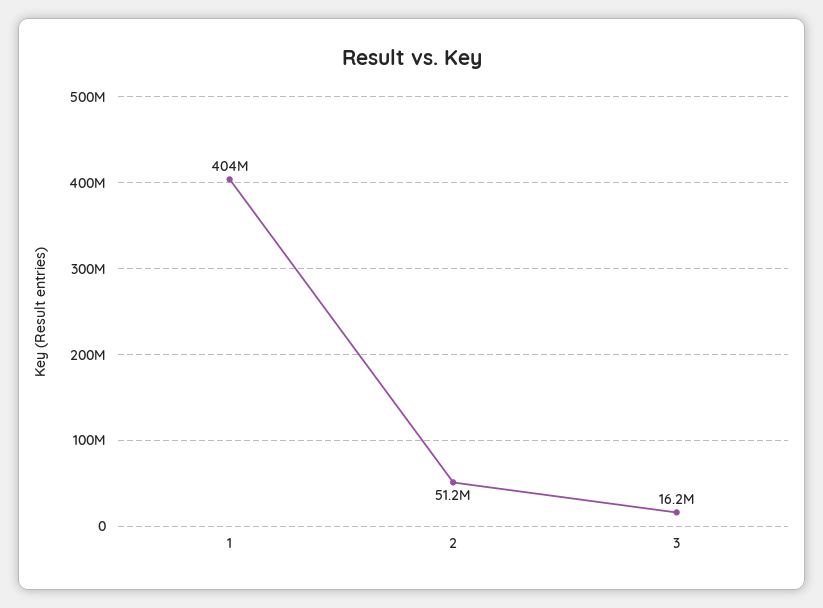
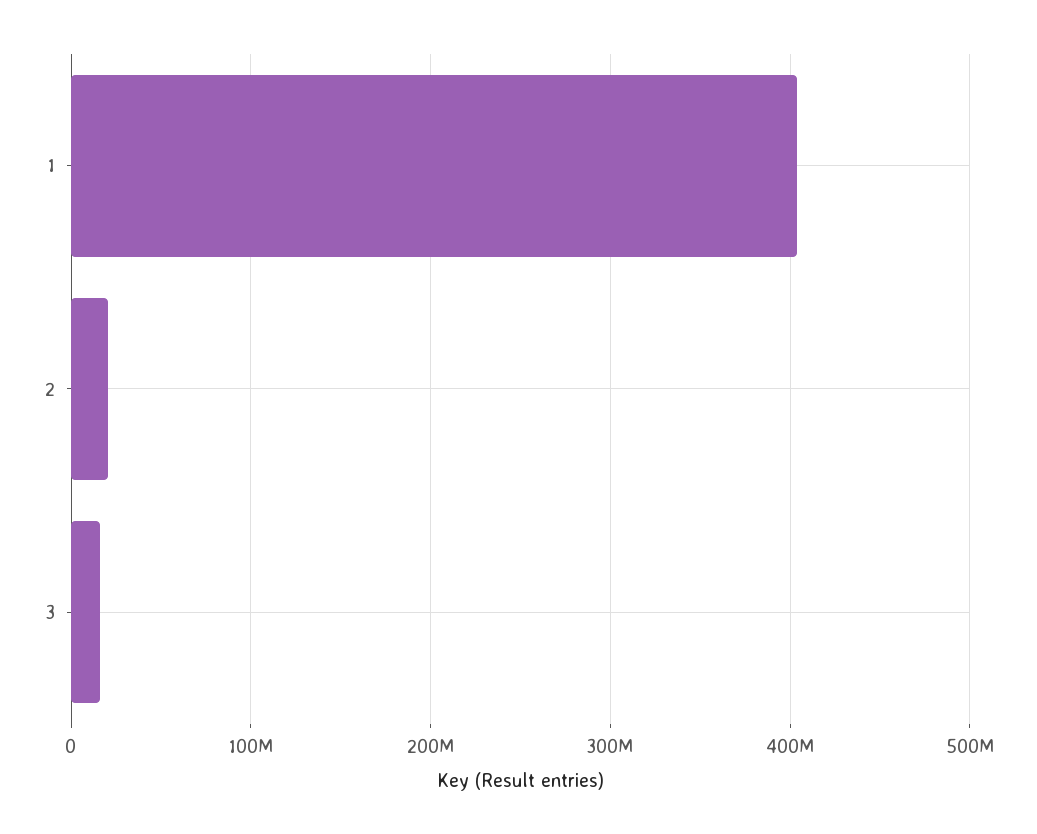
2: 51200000 -> 20000000

